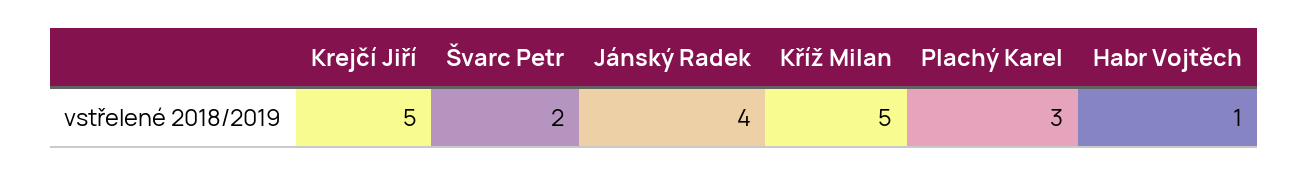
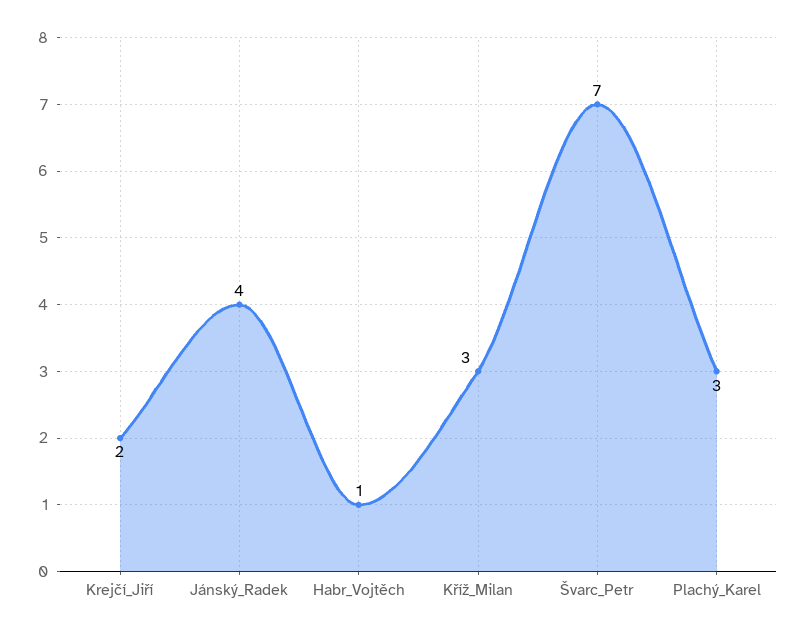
Krejčí Jiří: 5 -> 2
Švarc Petr: 2 -> 7
Kříž Milan: 5 -> 3

